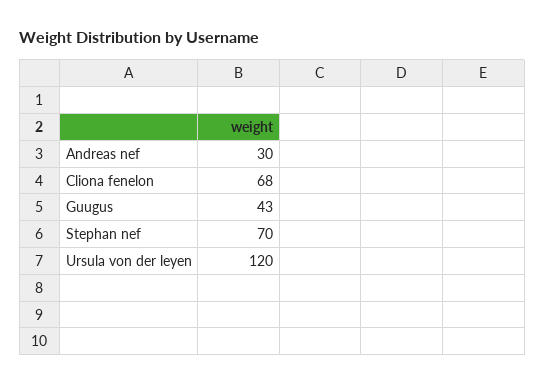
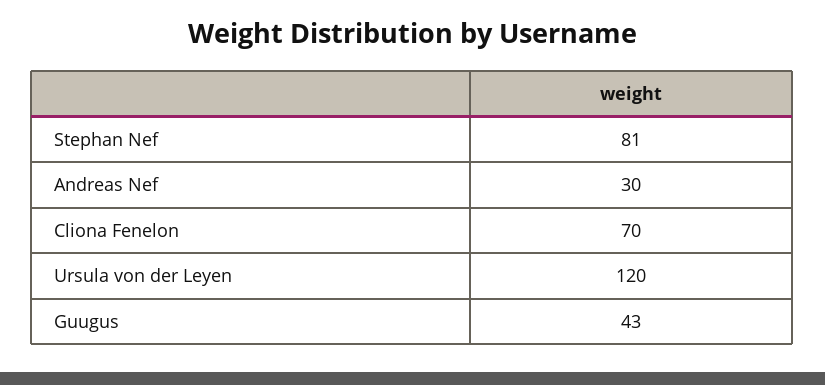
Cliona fenelon: 68 -> 70
Stephan nef: 70 -> 81

